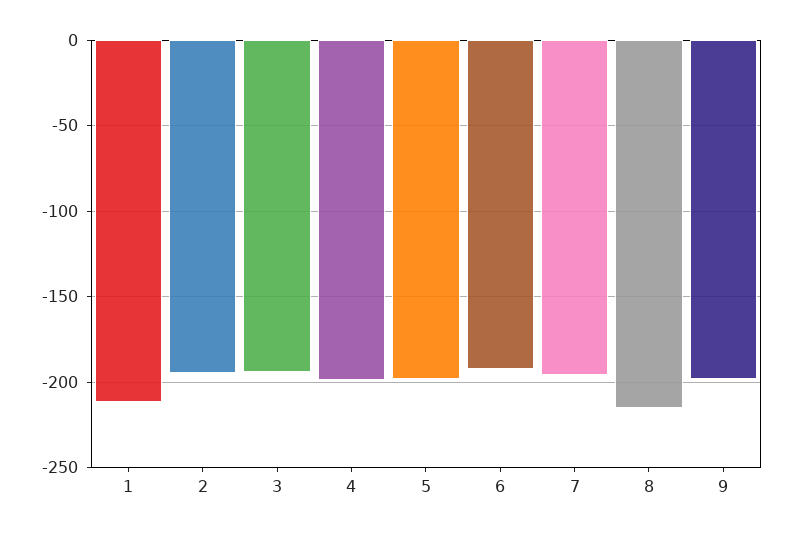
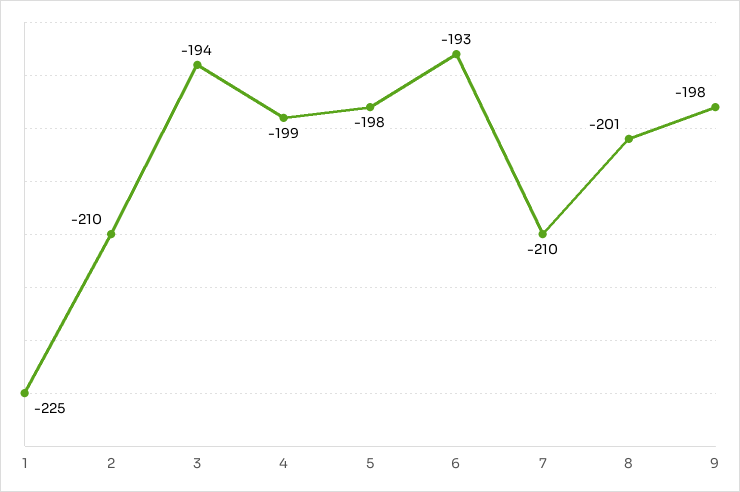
1: -210 -> -225
2: -195 -> -210
7: -195 -> -210
8: -215 -> -201

